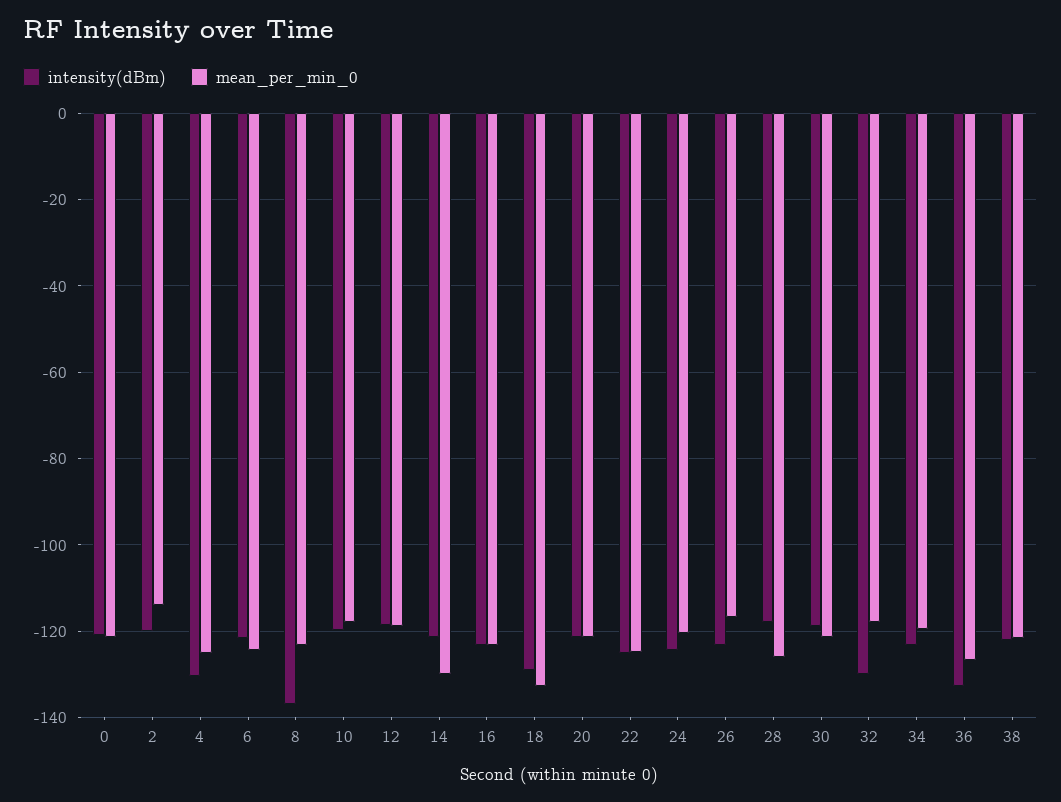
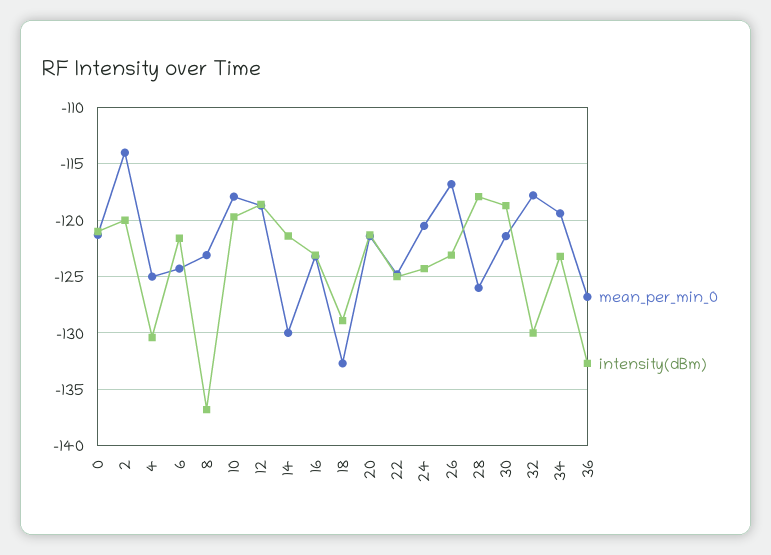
intensity(dBm), 38: -122 -> none
mean_per_min_0, 38: -122 -> none

